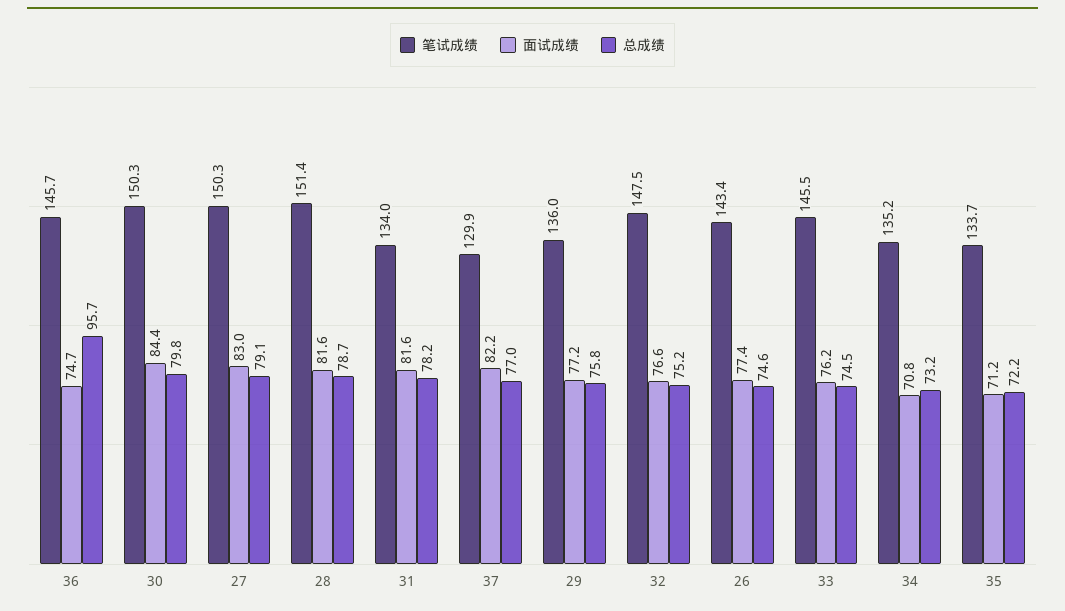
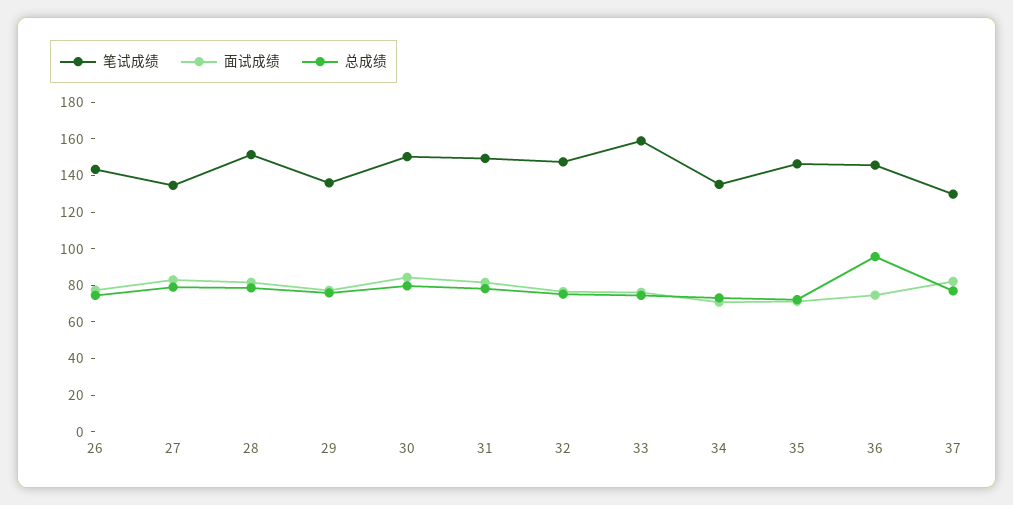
笔试成绩, 27: 150.3 -> 135
笔试成绩, 31: 134 -> 150
笔试成绩, 33: 145.5 -> 160
笔试成绩, 35: 133.7 -> 145

